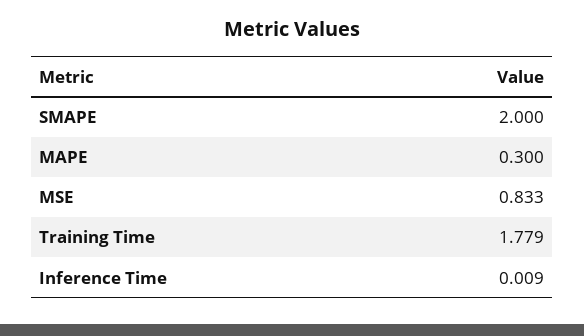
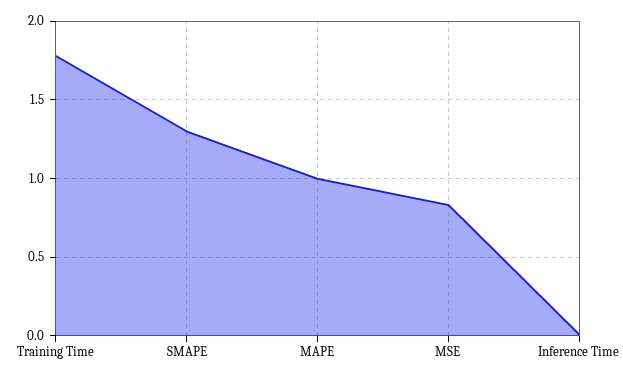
SMAPE: 2 -> 1.3
MAPE: 0.3 -> 1

